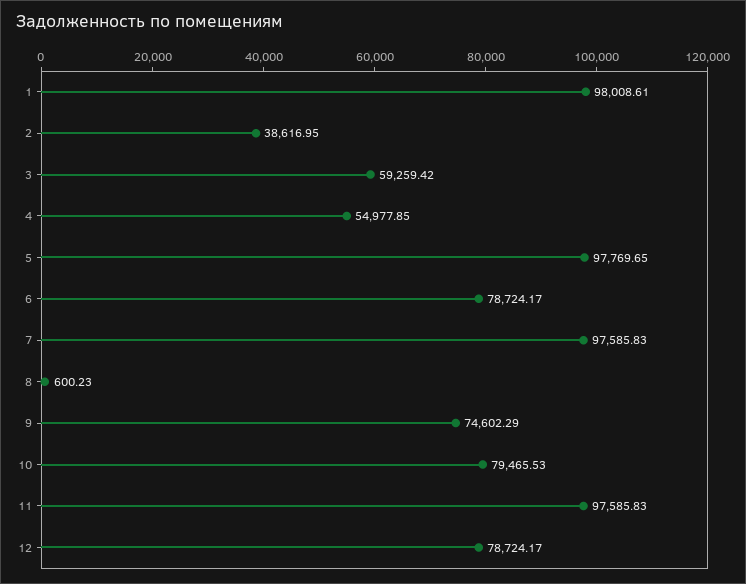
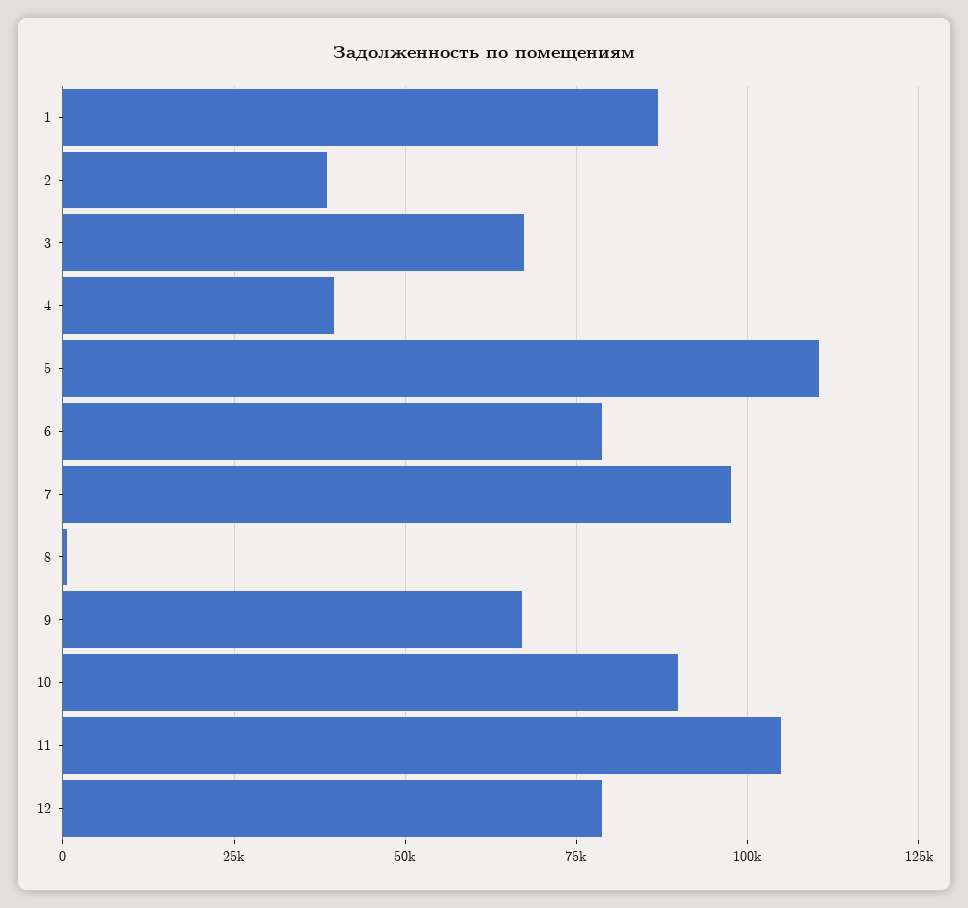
1: 98008.61 -> 87500
3: 59259.42 -> 67500
4: 54977.85 -> 40000
5: 97769.65 -> 110000
9: 74602.29 -> 67500
10: 79465.53 -> 90000
11: 97585.83 -> 105000

